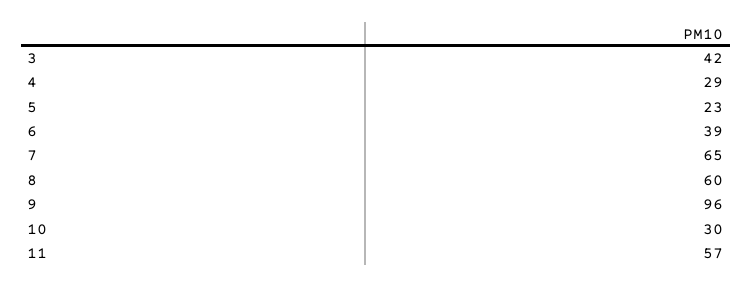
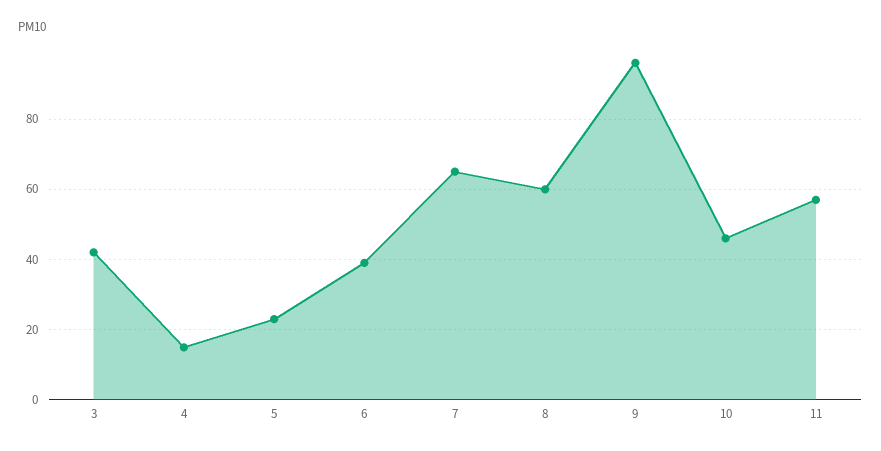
4: 29 -> 15
10: 30 -> 45

